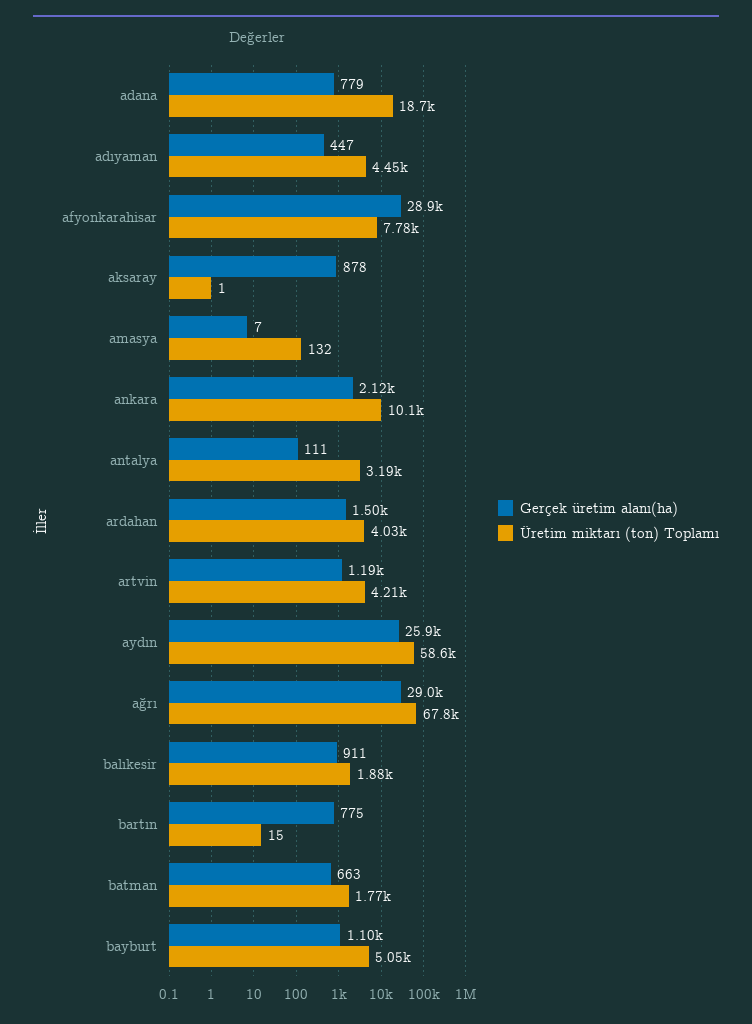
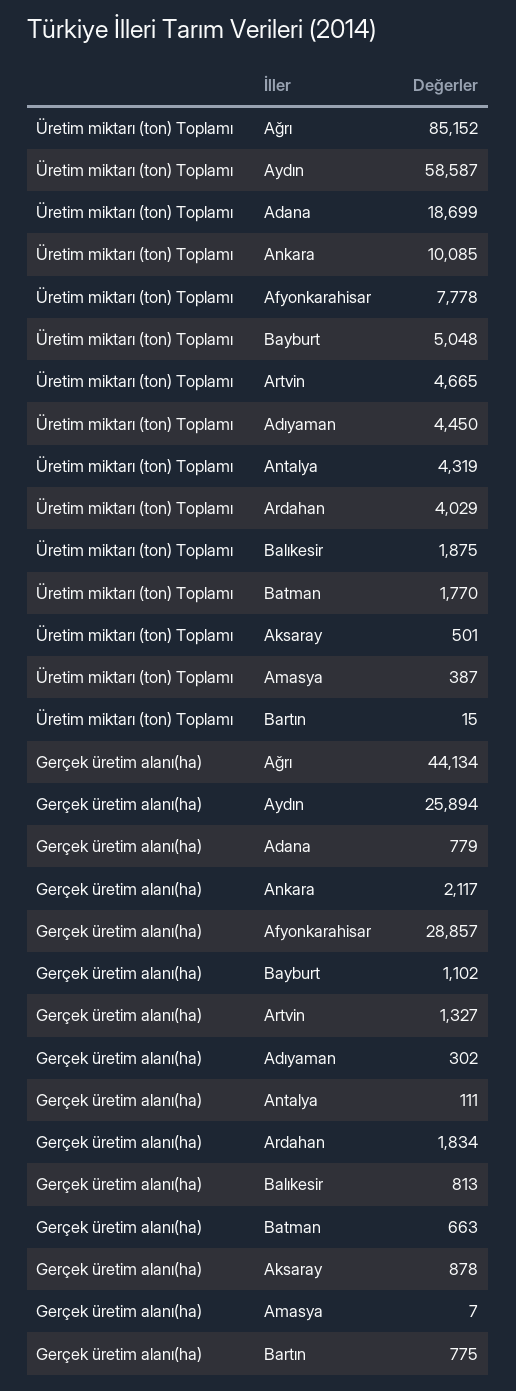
Gerçek üretim alanı(ha), adıyaman: 447 -> 302
Üretim miktarı (ton) Toplamı, aksaray: 1 -> 501
Üretim miktarı (ton) Toplamı, amasya: 132 -> 387
Üretim miktarı (ton) Toplamı, antalya: 3190 -> 4319
Gerçek üretim alanı(ha), ardahan: 1500 -> 1834
Gerçek üretim alanı(ha), artvin: 1190 -> 1327
Üretim miktarı (ton) Toplamı, artvin: 4210 -> 4665
Gerçek üretim alanı(ha), ağrı: 29000 -> 44134
Üretim miktarı (ton) Toplamı, ağrı: 67800 -> 85152
Gerçek üretim alanı(ha), balıkesir: 911 -> 813

